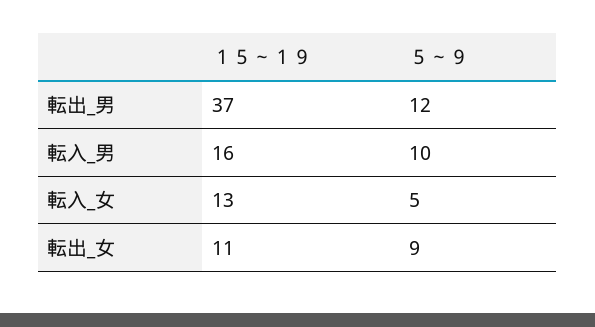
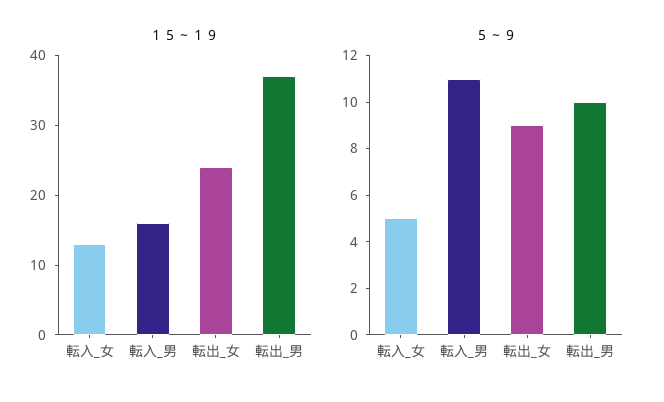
５～９, 転出_男: 12 -> 10
５～９, 転入_男: 10 -> 11
１５～１９, 転出_女: 11 -> 25

